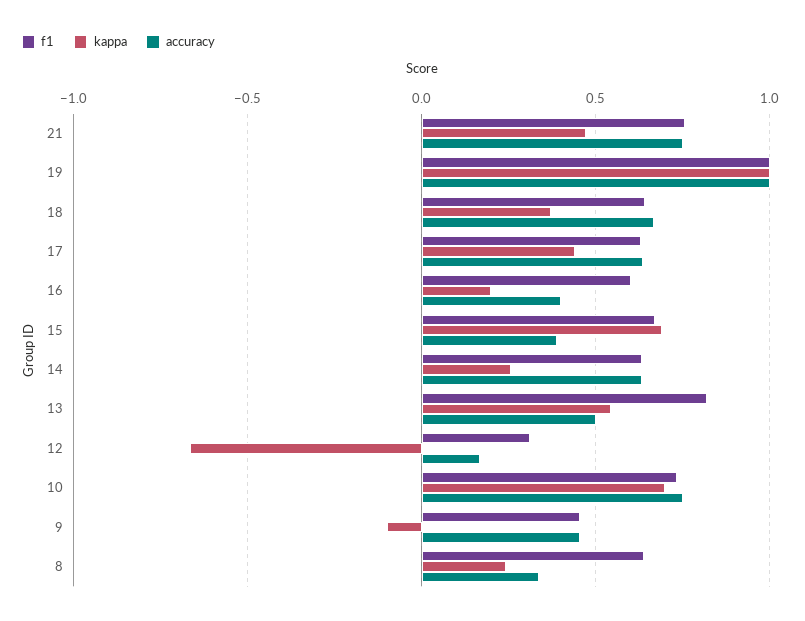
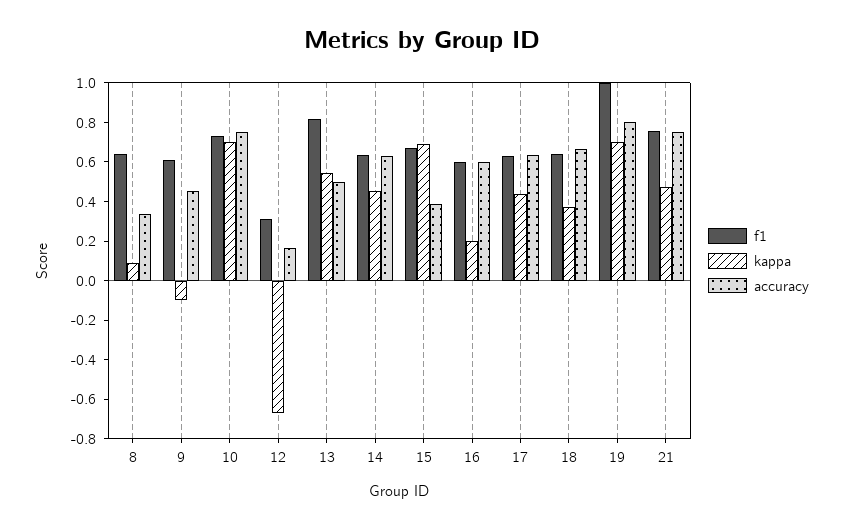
kappa, 19: 1 -> 0.7
accuracy, 19: 1 -> 0.8
accuracy, 16: 0.4 -> 0.6
kappa, 14: 0.25 -> 0.45
f1, 9: 0.45 -> 0.6
kappa, 8: 0.25 -> 0.1

